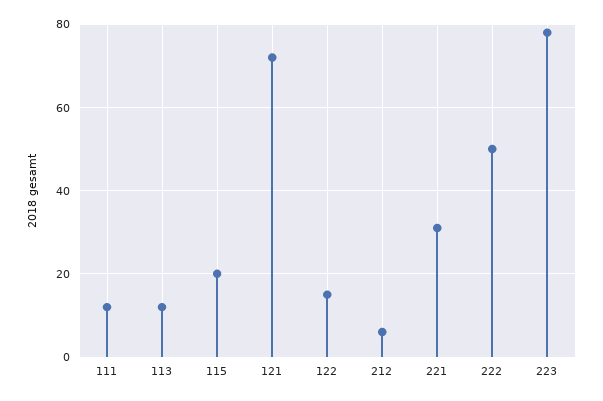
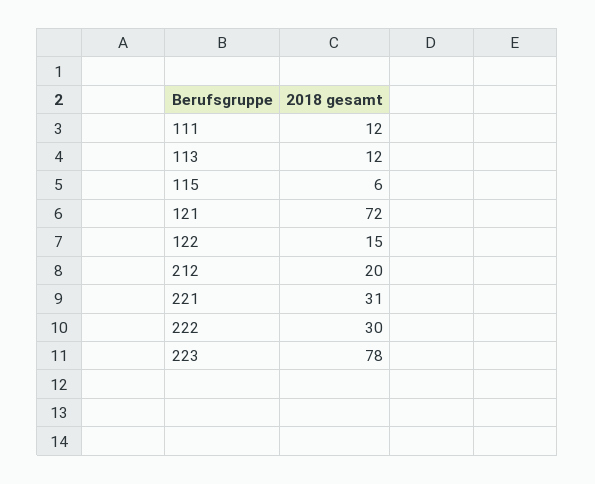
115: 20 -> 6
212: 5 -> 20
222: 50 -> 30

